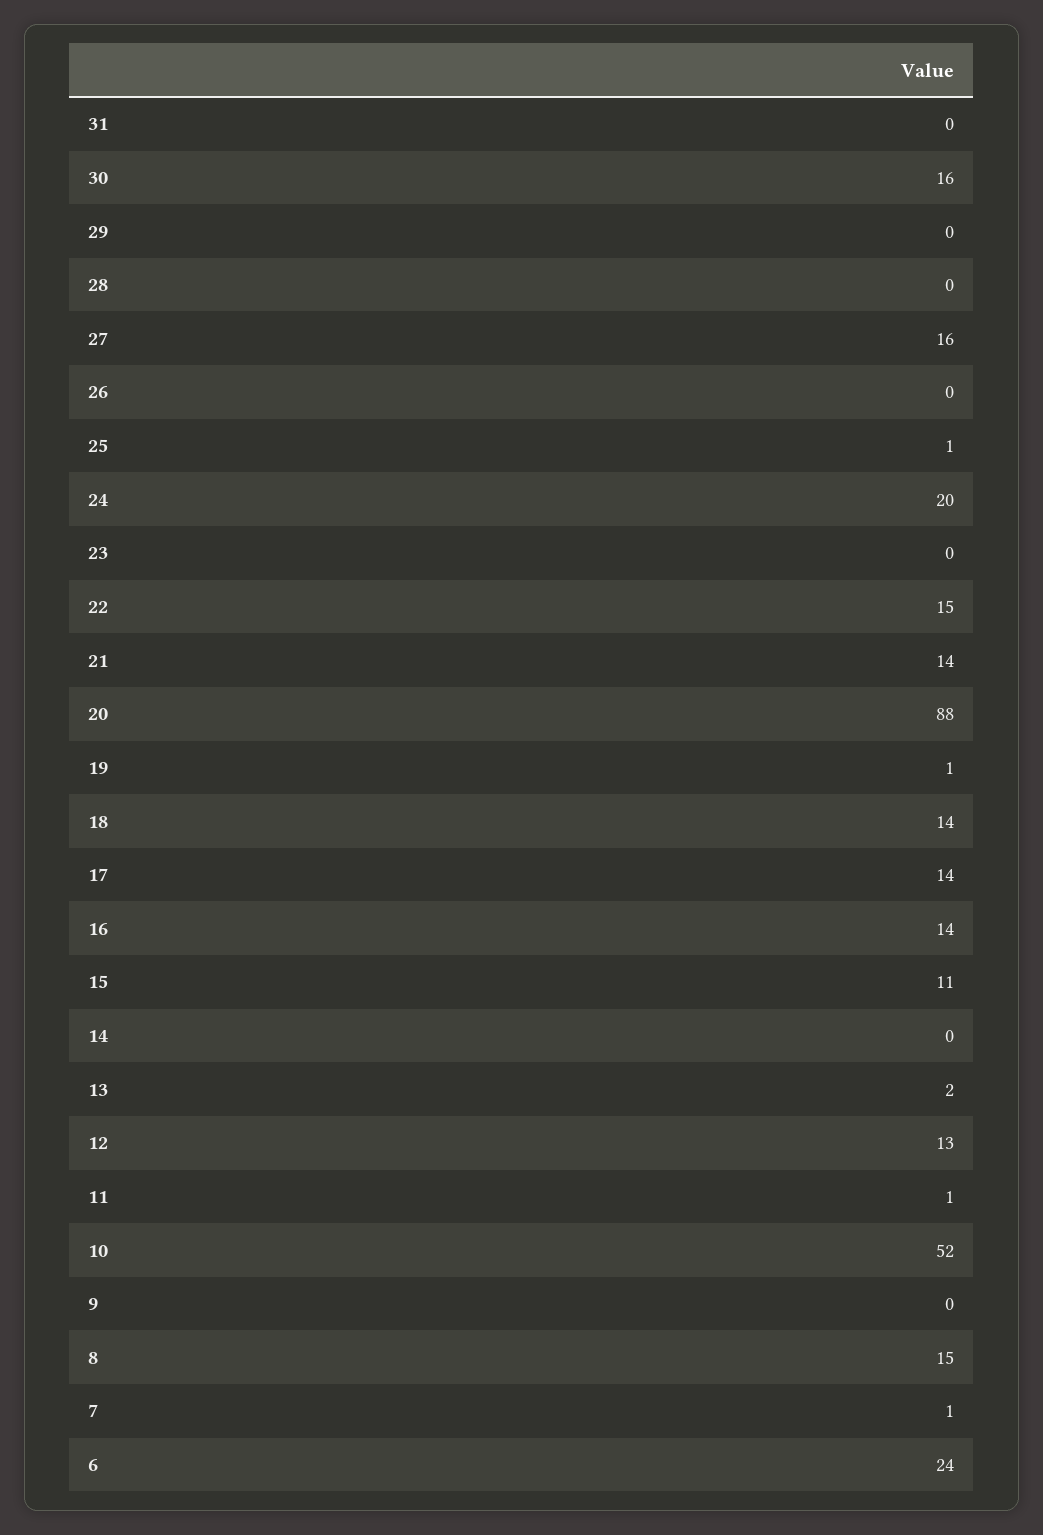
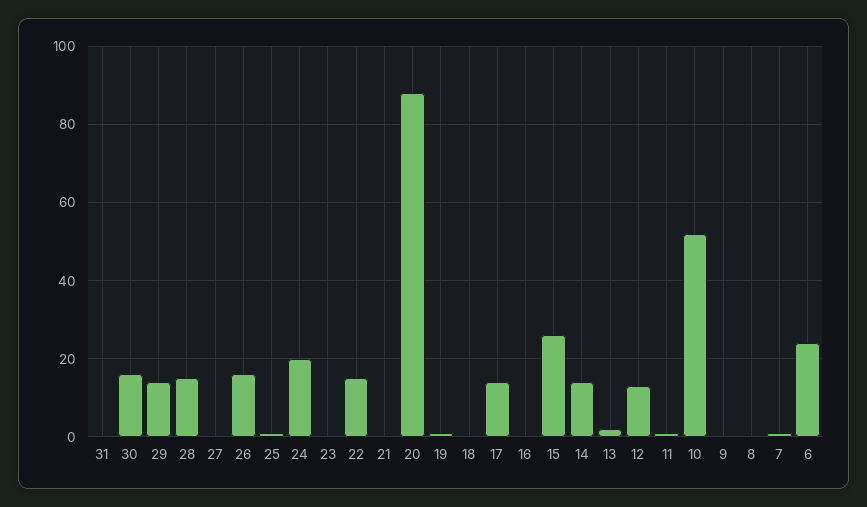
29: 0 -> 15
28: 0 -> 15
27: 16 -> 0
26: 0 -> 15
21: 14 -> 0
18: 14 -> 0
16: 14 -> 0
15: 11 -> 25
14: 0 -> 15
8: 15 -> 0

